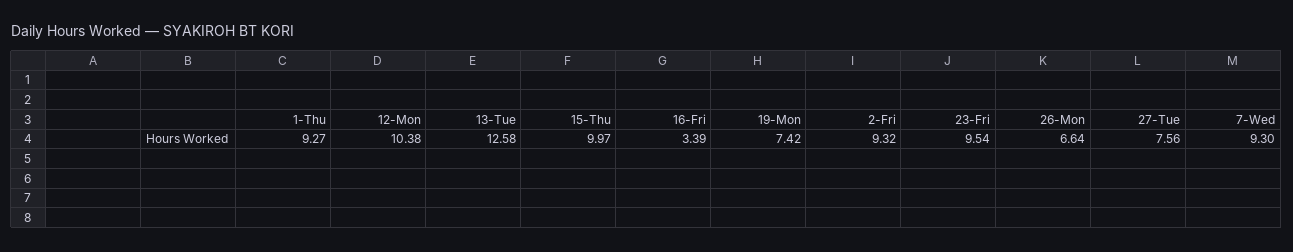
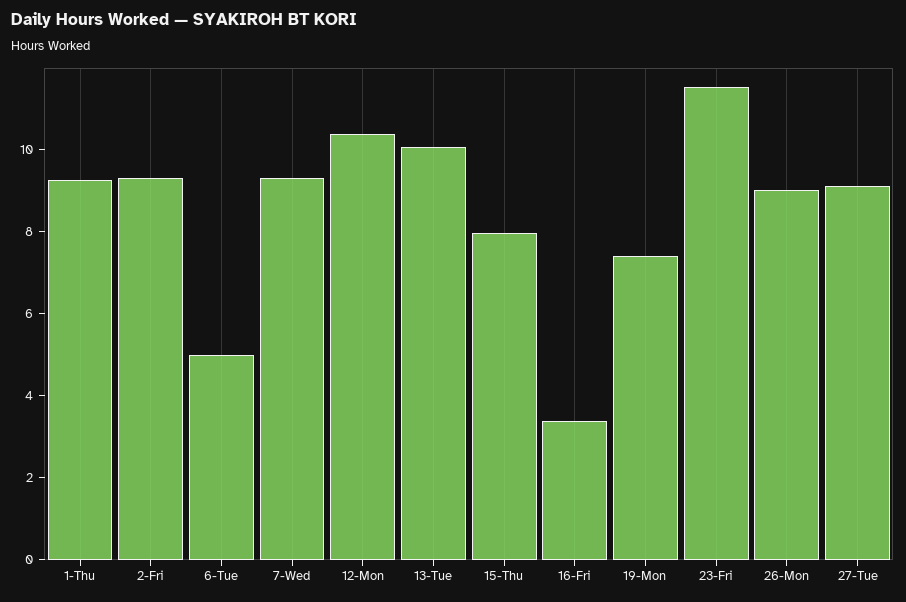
13-Tue: 12.58 -> 10
15-Thu: 9.97 -> 8
23-Fri: 9.54 -> 11.5
26-Mon: 6.64 -> 9
27-Tue: 7.56 -> 9
6-Tue: none -> 5

